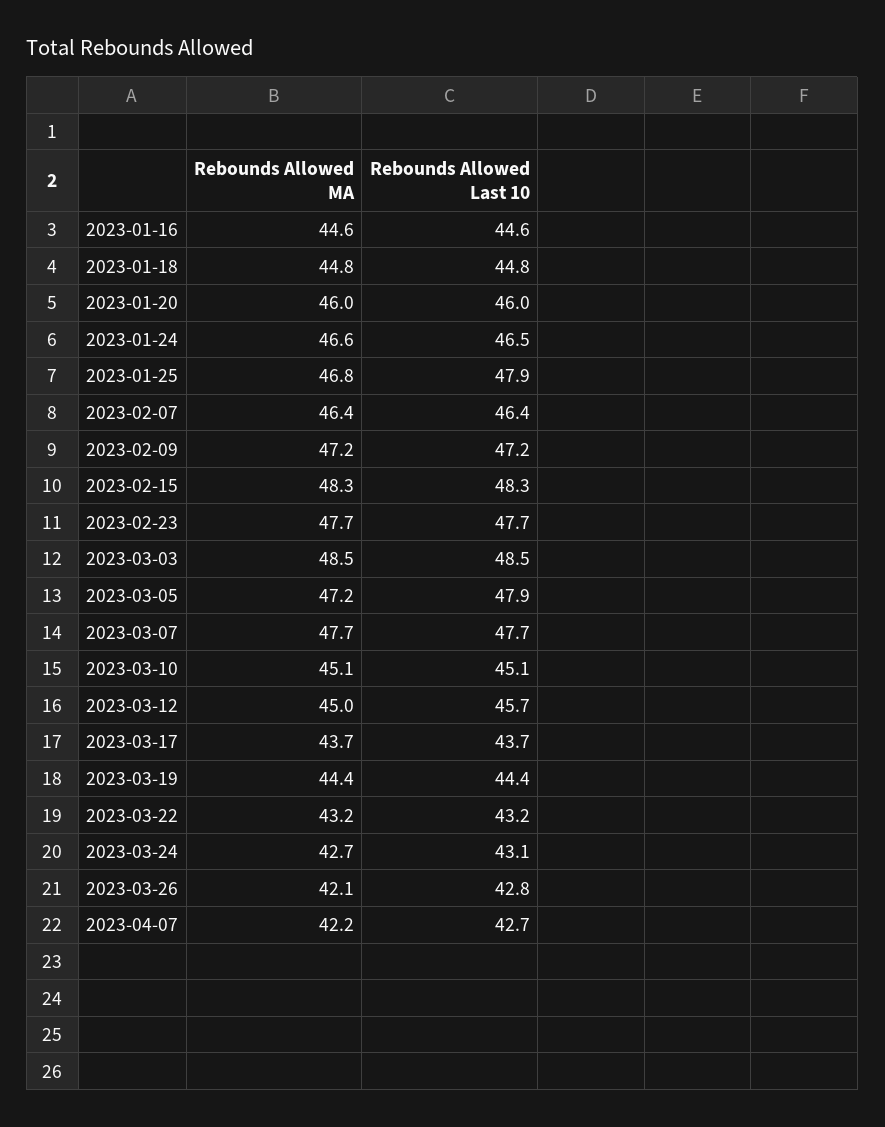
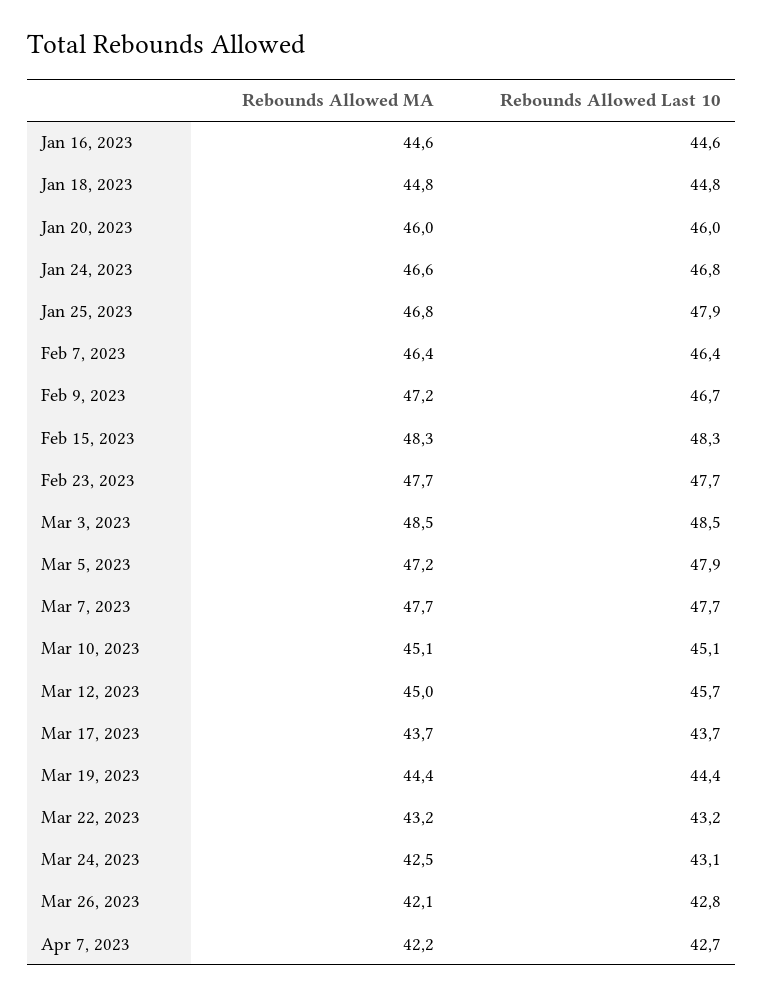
Rebounds Allowed Last 10, 2023-01-24: 46.5 -> 46.8
Rebounds Allowed Last 10, 2023-02-09: 47.2 -> 46.7
Rebounds Allowed MA, 2023-03-24: 42.7 -> 42.5

